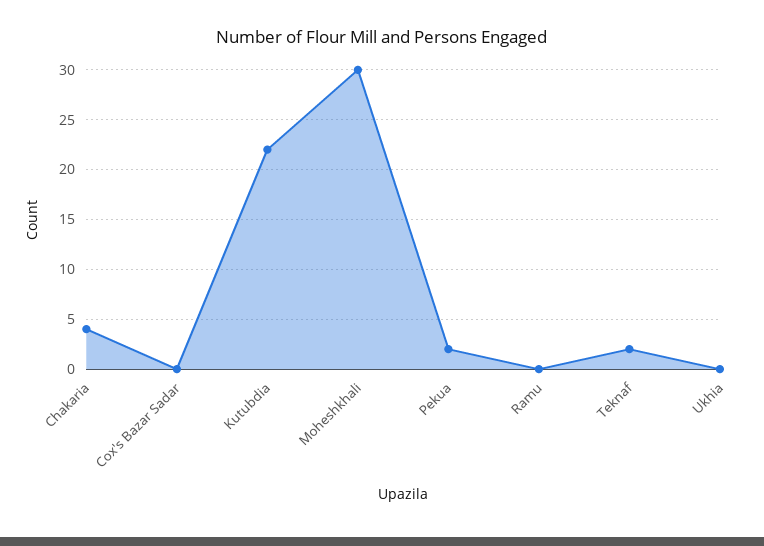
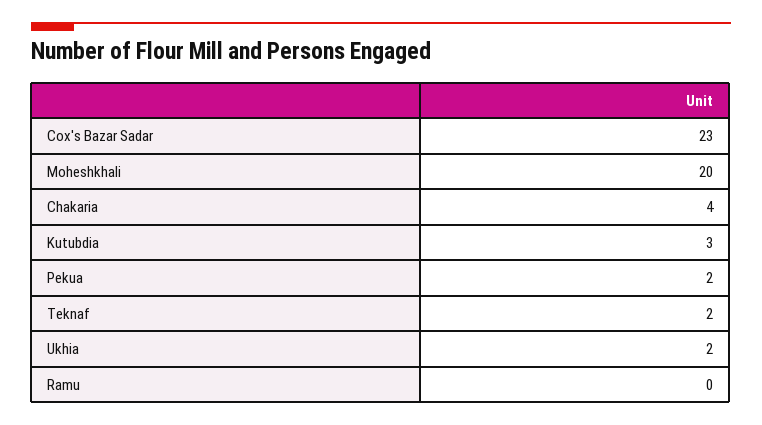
Cox's Bazar Sadar: 0 -> 23
Kutubdia: 22 -> 3
Moheshkhali: 30 -> 20
Ukhia: 0 -> 2

